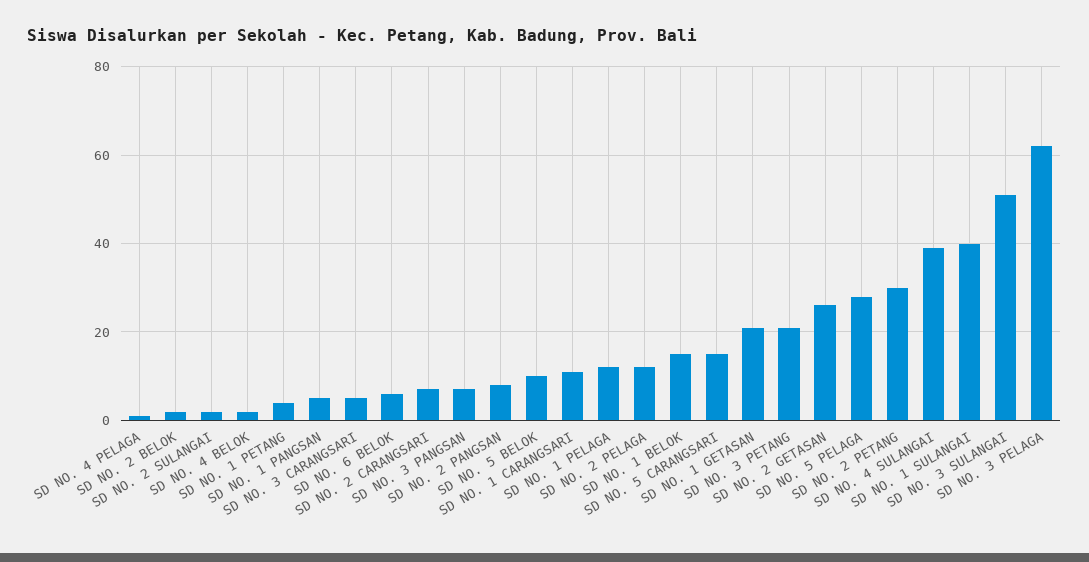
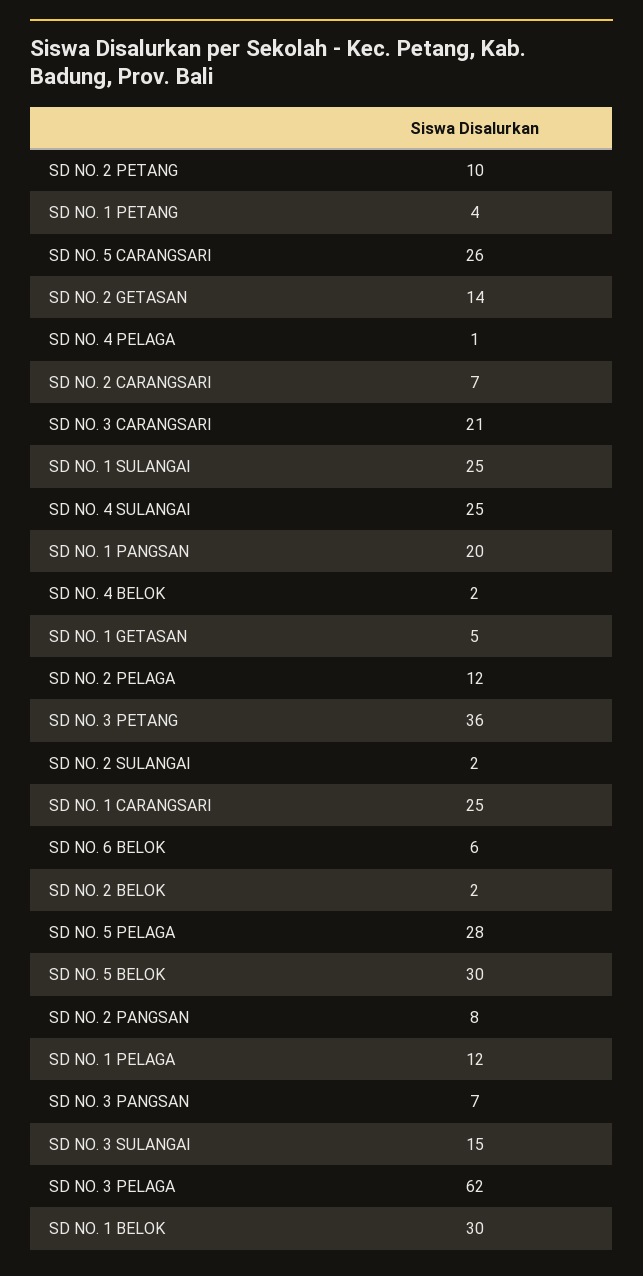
SD NO. 1 PANGSAN: 5 -> 20
SD NO. 3 CARANGSARI: 5 -> 21
SD NO. 5 BELOK: 10 -> 30
SD NO. 1 CARANGSARI: 10 -> 25
SD NO. 1 BELOK: 15 -> 30
SD NO. 5 CARANGSARI: 15 -> 26
SD NO. 1 GETASAN: 20 -> 5
SD NO. 3 PETANG: 20 -> 36
SD NO. 2 GETASAN: 25 -> 14
SD NO. 2 PETANG: 30 -> 10
SD NO. 4 SULANGAI: 40 -> 25
SD NO. 1 SULANGAI: 40 -> 25
SD NO. 3 SULANGAI: 50 -> 15

